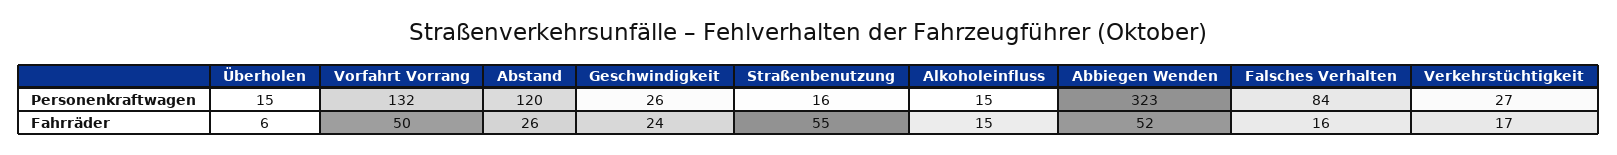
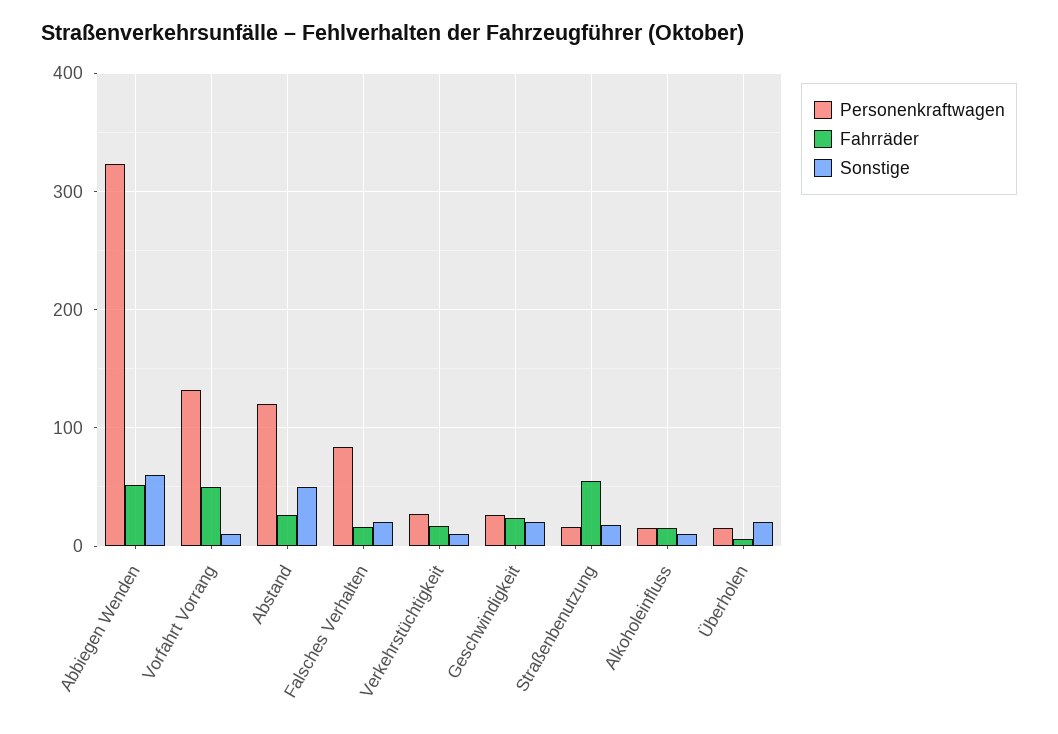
Sonstige, Abbiegen Wenden: none -> 60
Sonstige, Vorfahrt Vorrang: none -> 10
Sonstige, Abstand: none -> 50
Sonstige, Falsches Verhalten: none -> 20
Sonstige, Verkehrstüchtigkeit: none -> 10
Sonstige, Geschwindigkeit: none -> 20
Sonstige, Straßenbenutzung: none -> 20
Sonstige, Alkoholeinfluss: none -> 10
Sonstige, Überholen: none -> 20

